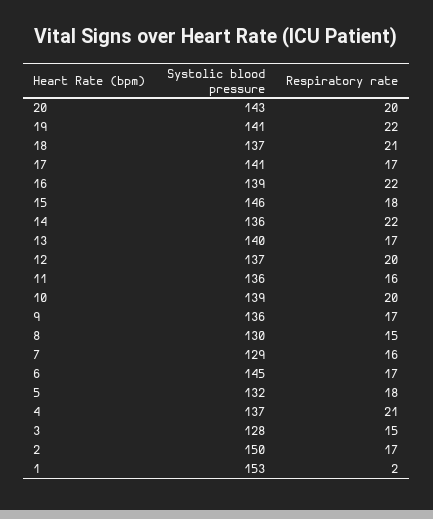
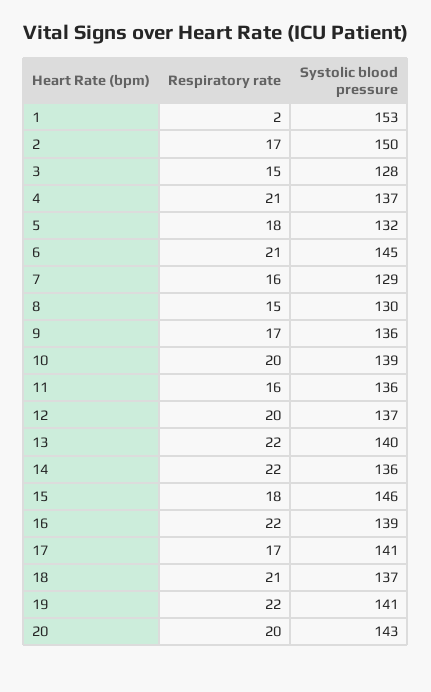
Respiratory rate, 13: 17 -> 22
Respiratory rate, 6: 17 -> 21

